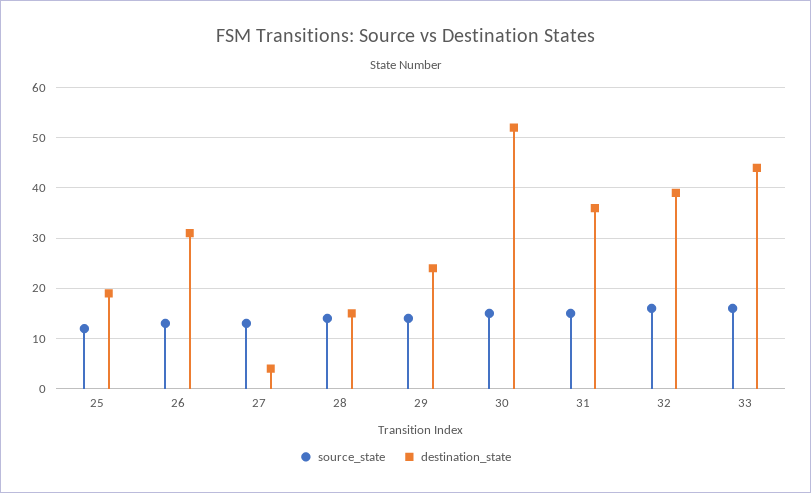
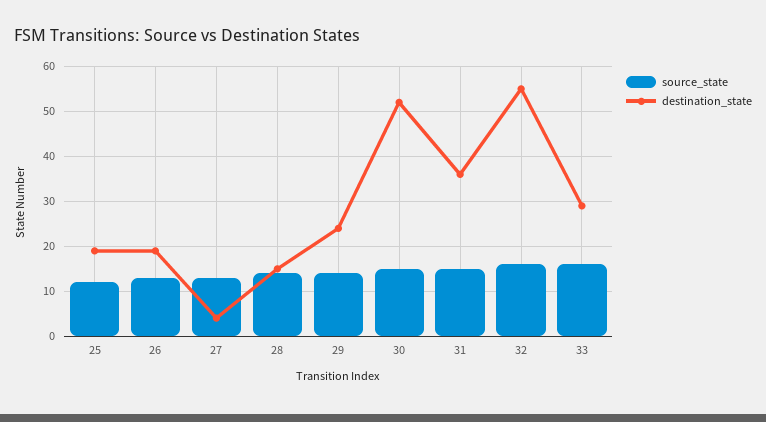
destination_state, 26: 30 -> 20
destination_state, 32: 40 -> 55
destination_state, 33: 45 -> 30

